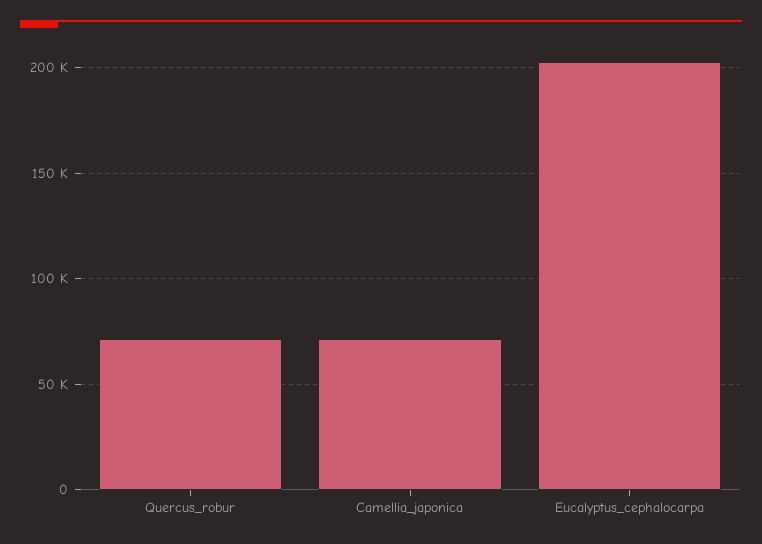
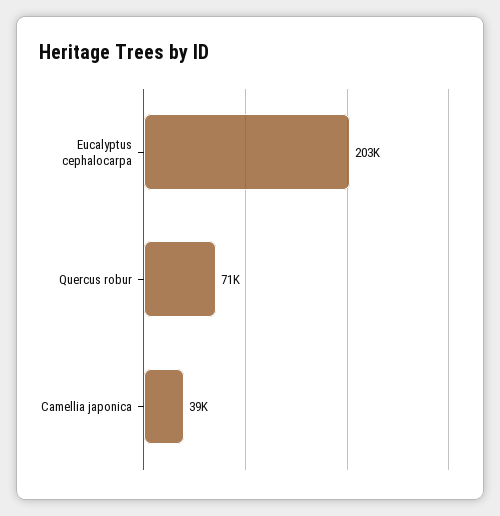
Camellia_japonica: 70000 -> 39000

